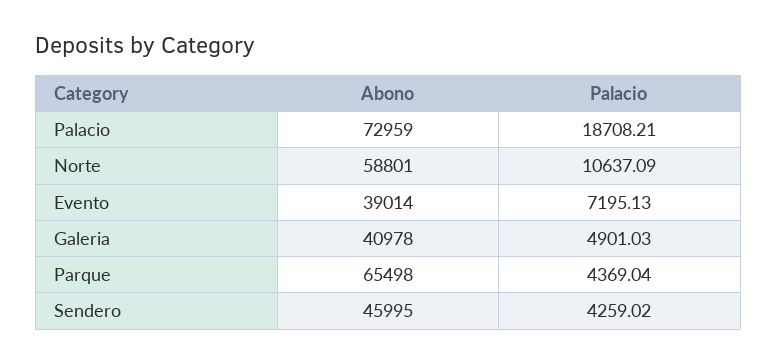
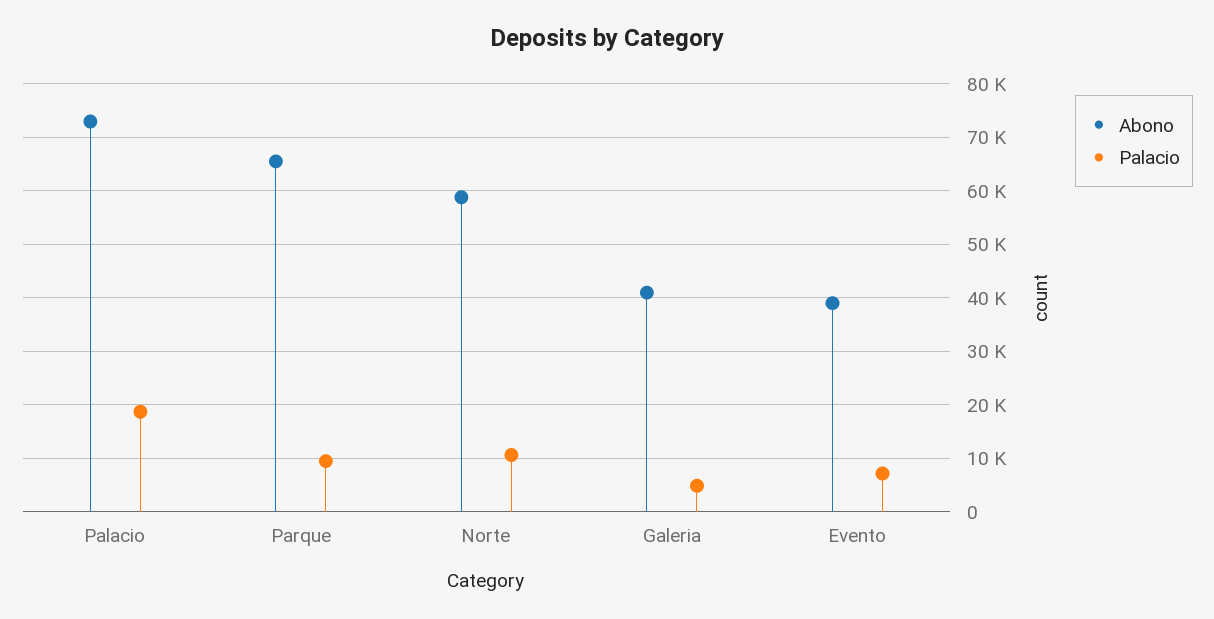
Palacio, Parque: 4369.04 -> 10000
Abono, Sendero: 45995 -> none
Palacio, Sendero: 4259.02 -> none

